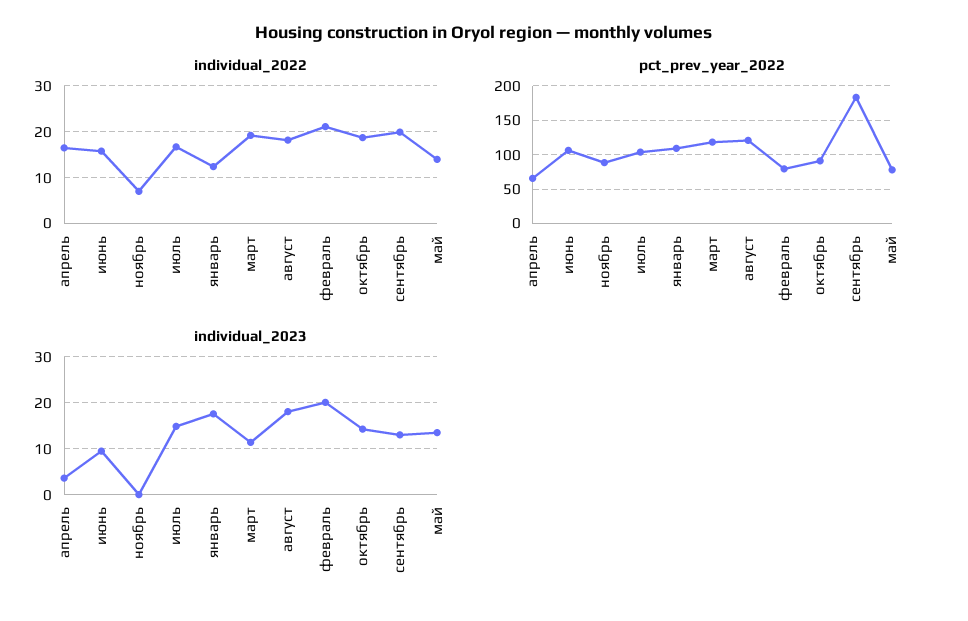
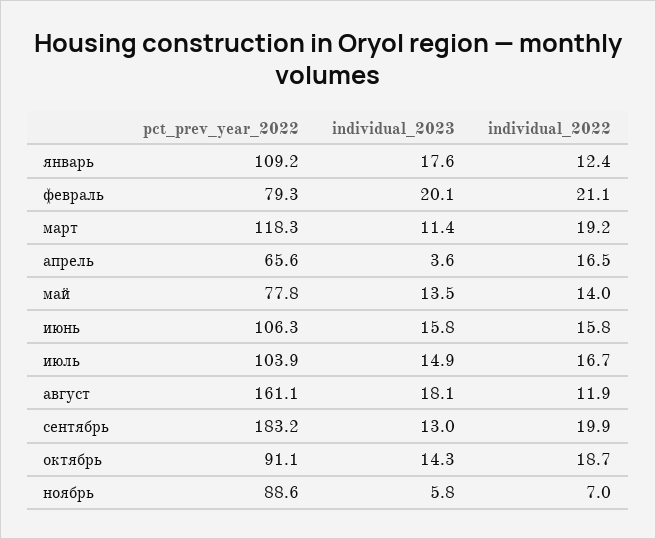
individual_2022, август: 18 -> 11.9
pct_prev_year_2022, август: 120 -> 161.1
individual_2023, июнь: 10 -> 15.8
individual_2023, ноябрь: 0 -> 5.8

